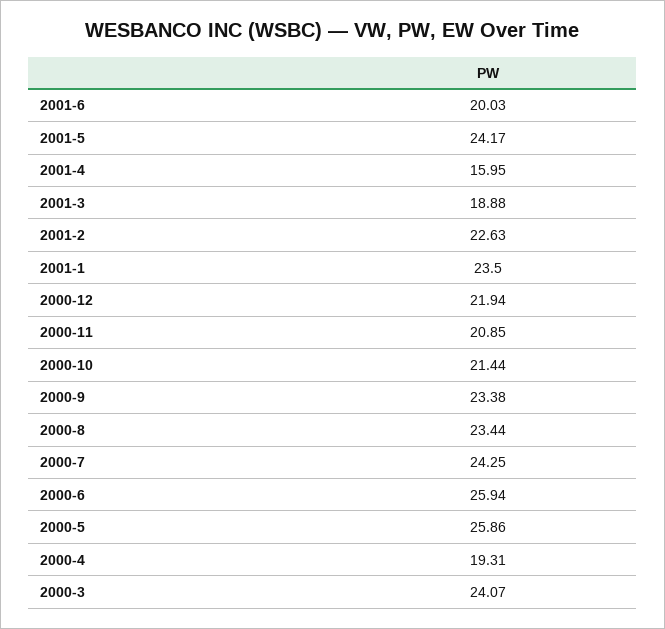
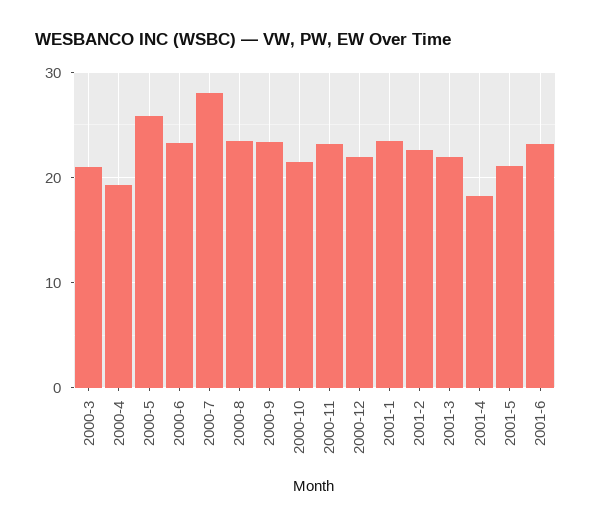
2001-6: 20.03 -> 23
2001-5: 24.17 -> 21
2001-4: 15.95 -> 18
2001-3: 18.88 -> 22
2000-11: 20.85 -> 23
2000-7: 24.25 -> 28
2000-6: 25.94 -> 23
2000-3: 24.07 -> 21

